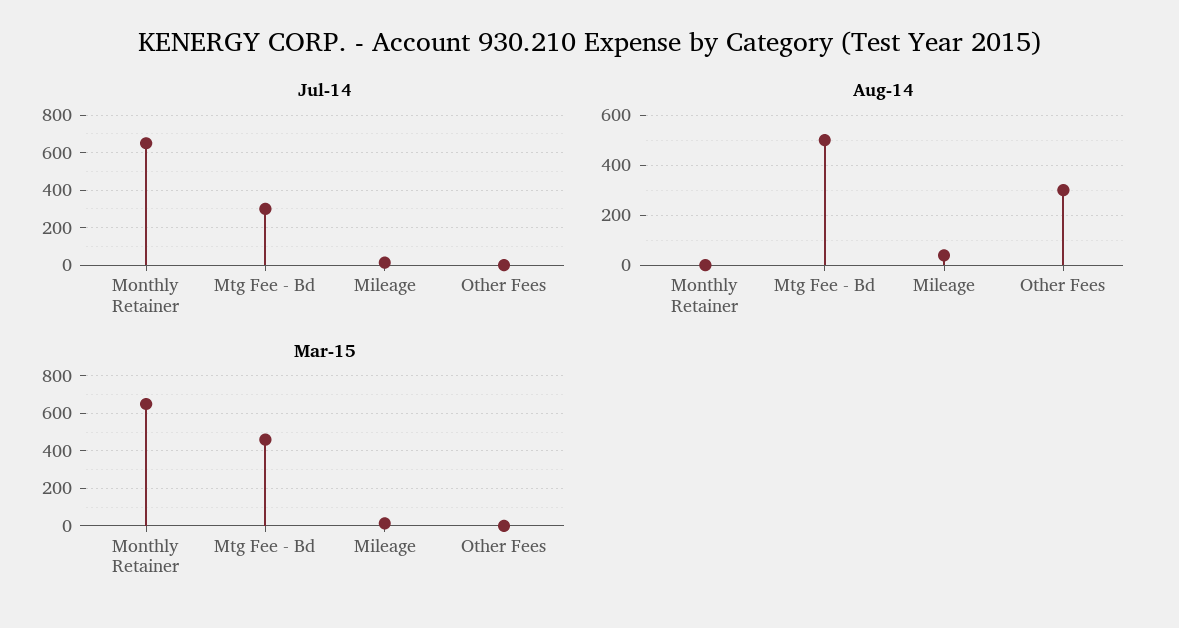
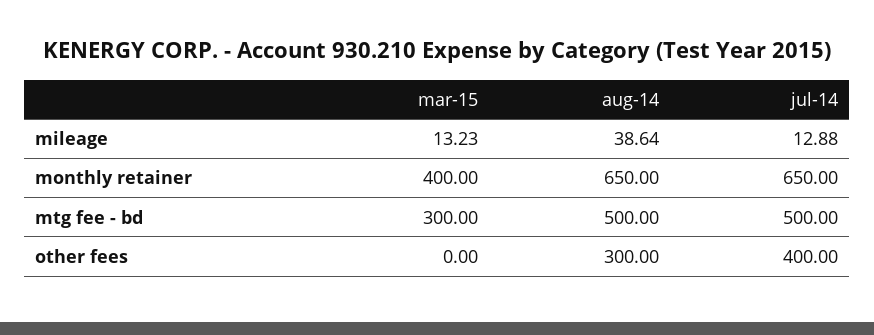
Jul-14, Mtg Fee - Bd: 300 -> 500
Jul-14, Other Fees: 0 -> 400
Aug-14, Monthly Retainer: 0 -> 650
Mar-15, Monthly Retainer: 650 -> 400
Mar-15, Mtg Fee - Bd: 450 -> 300

